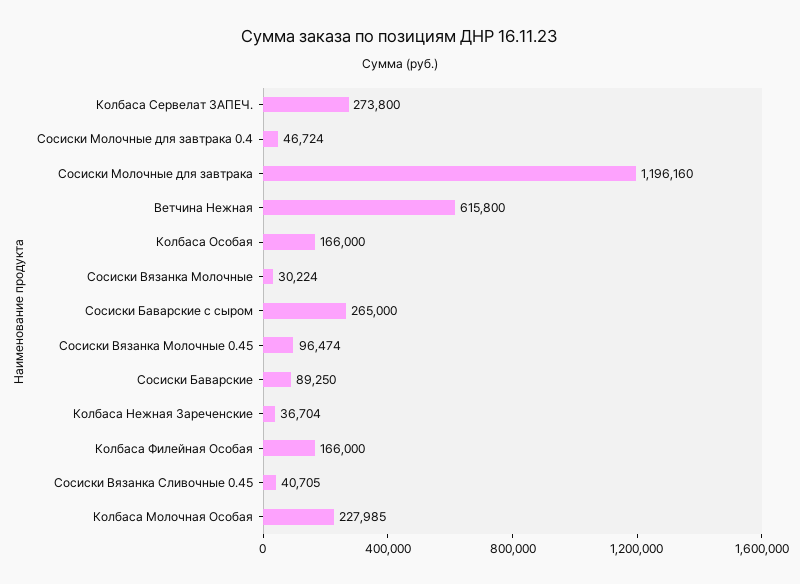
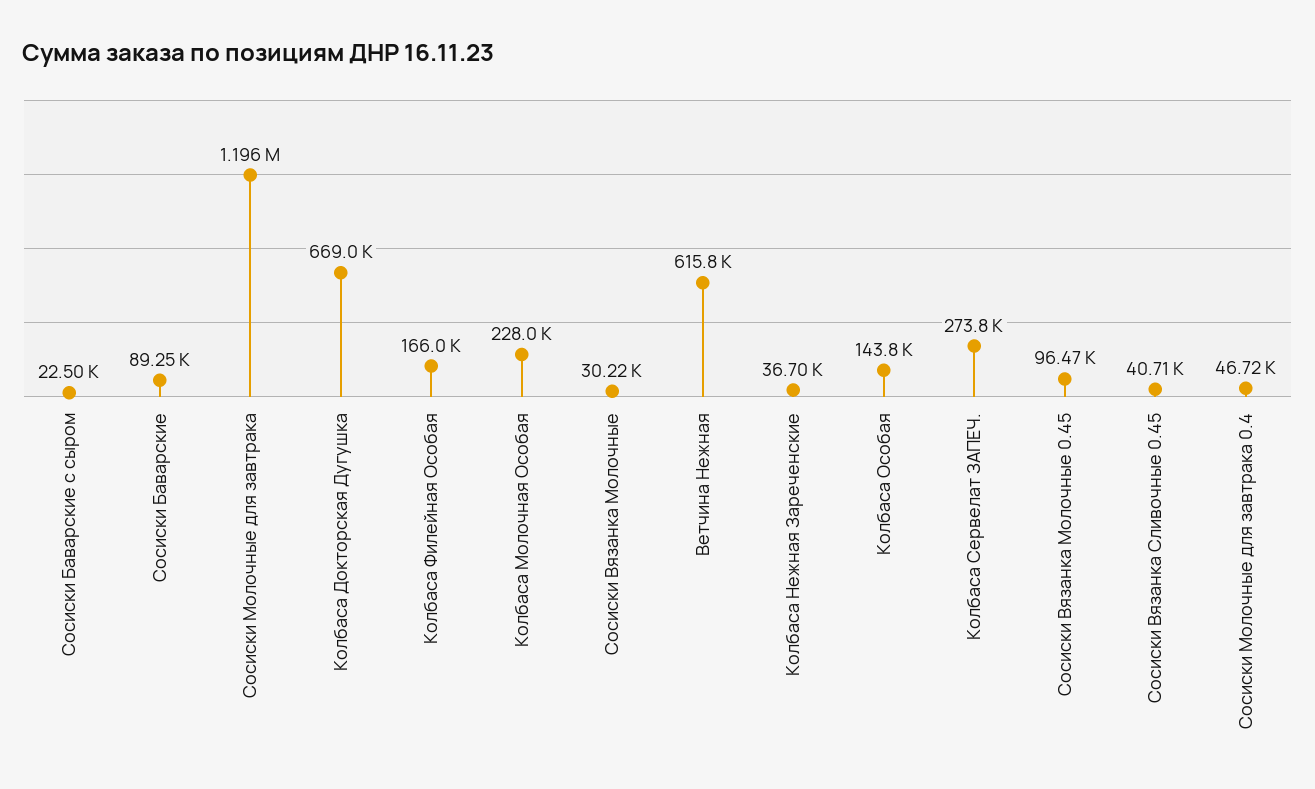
Колбаса Особая: 166000 -> 143800
Сосиски Баварские с сыром: 265000 -> 22500
Колбаса Докторская Дугушка: none -> 669000

